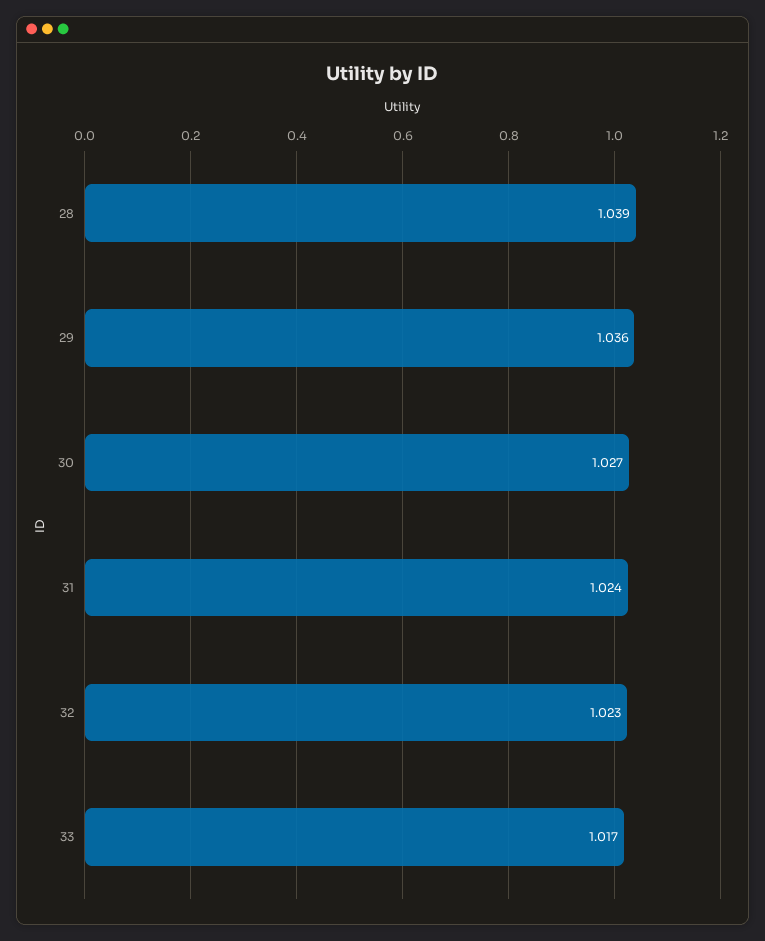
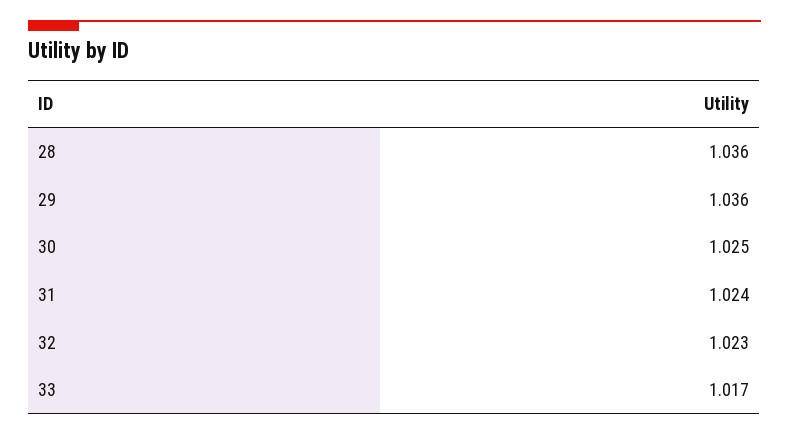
28: 1.039 -> 1.036
30: 1.027 -> 1.025

